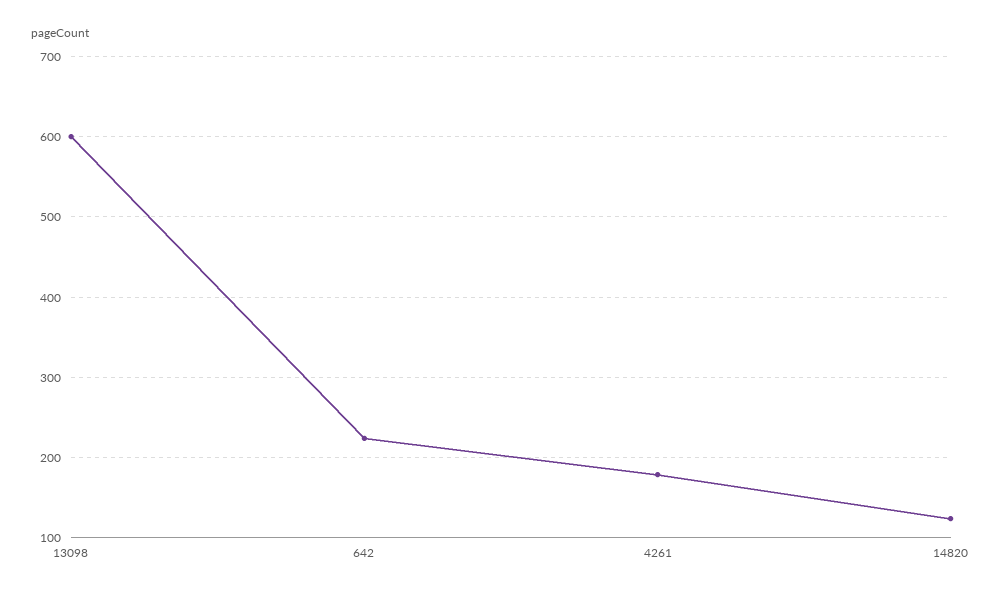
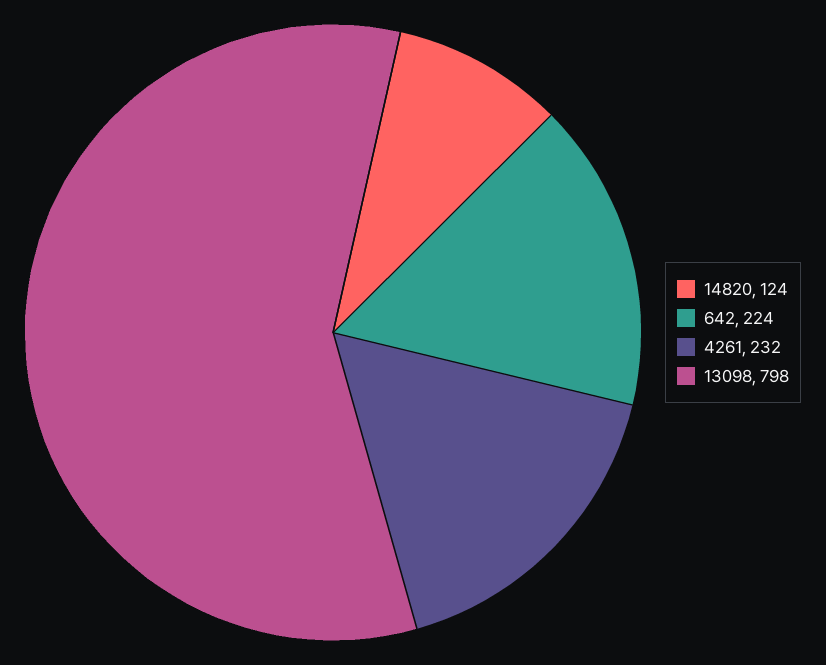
13098: 600 -> 798
4261: 180 -> 232

